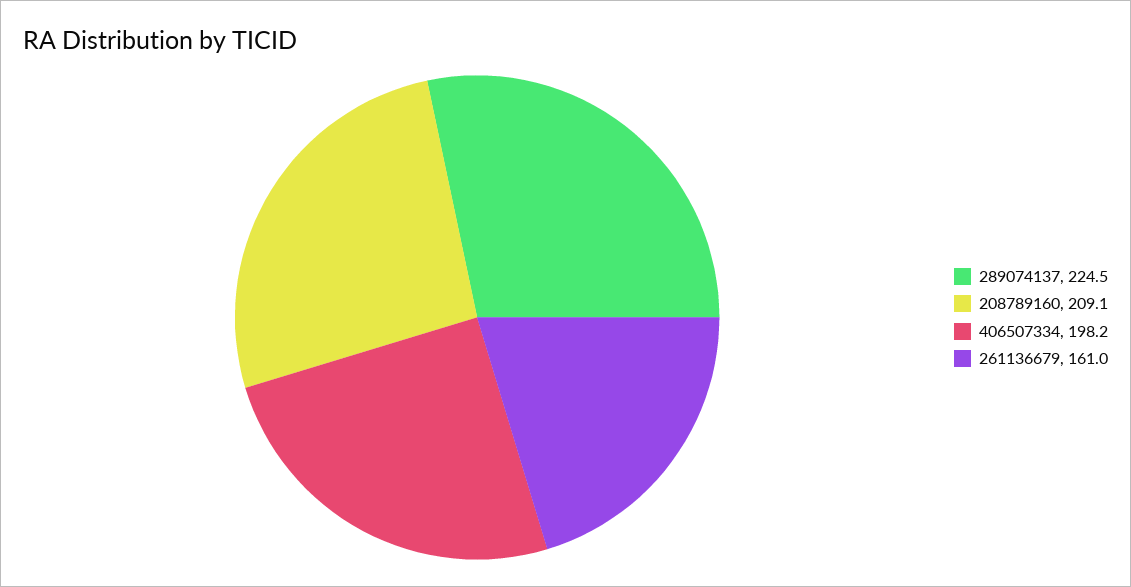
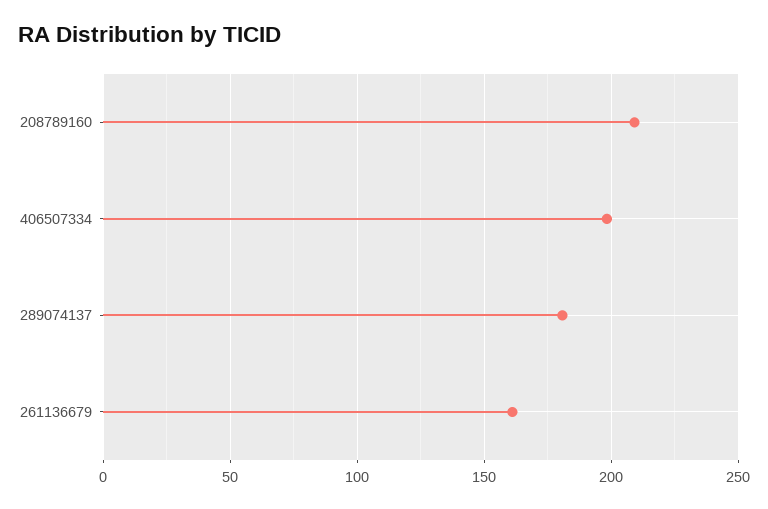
289074137: 224.5 -> 180

